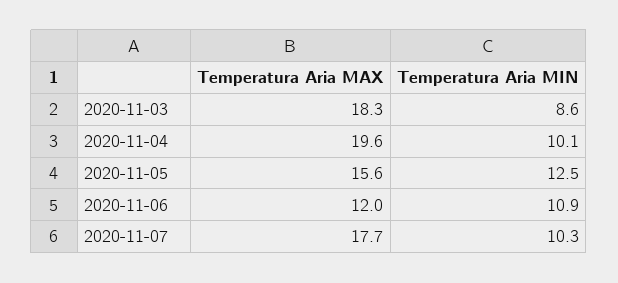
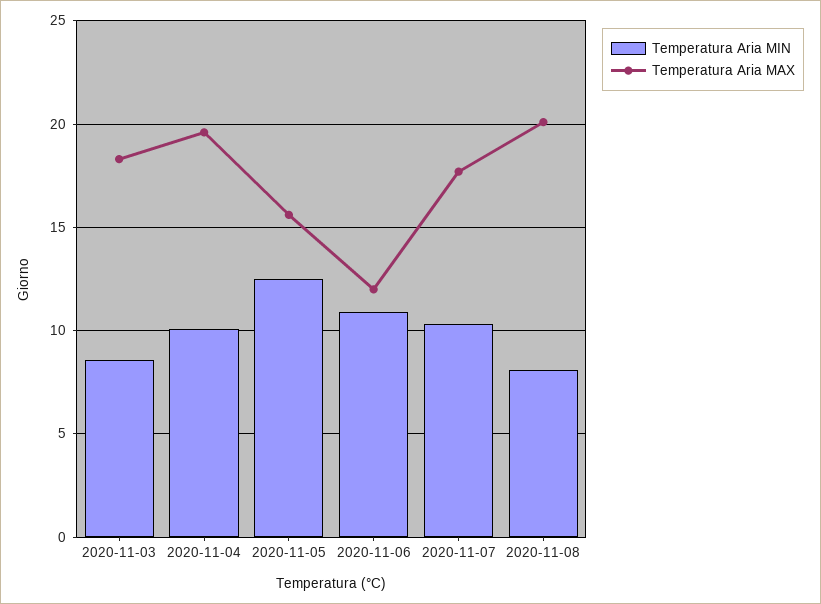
Temperatura Aria MIN, 2020-11-08: none -> 8
Temperatura Aria MAX, 2020-11-08: none -> 20

